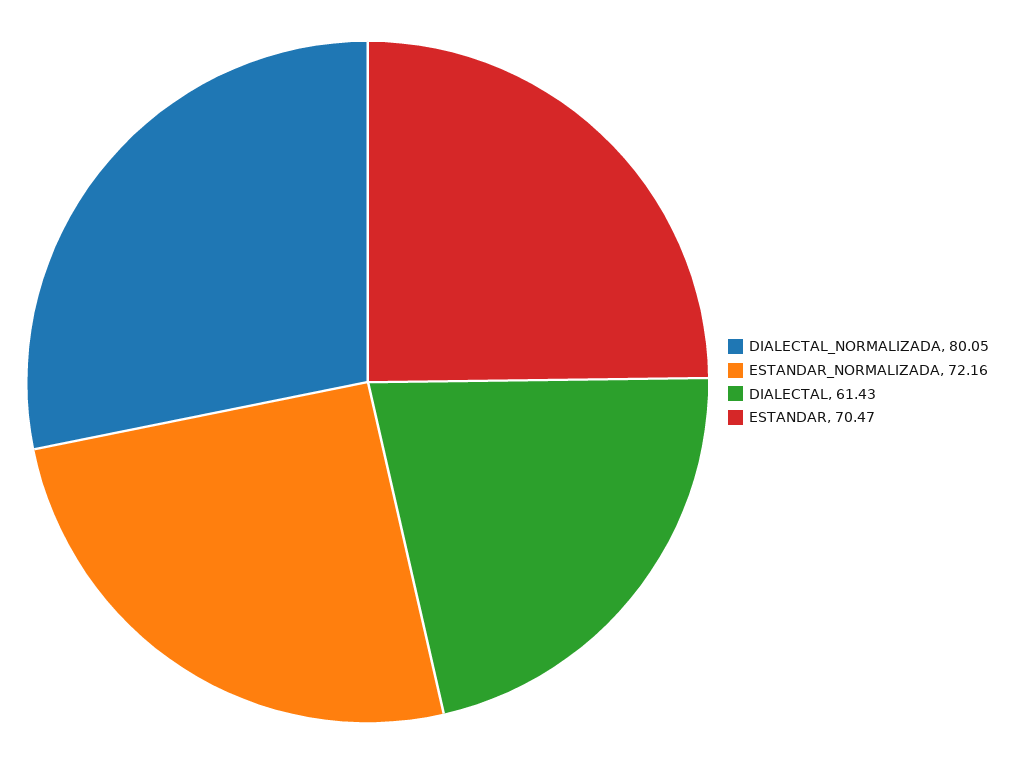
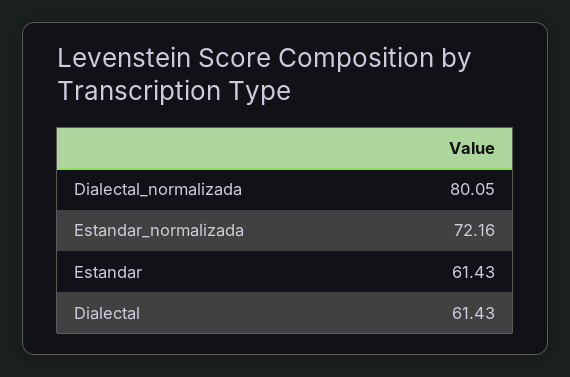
ESTANDAR: 70.47 -> 61.43

